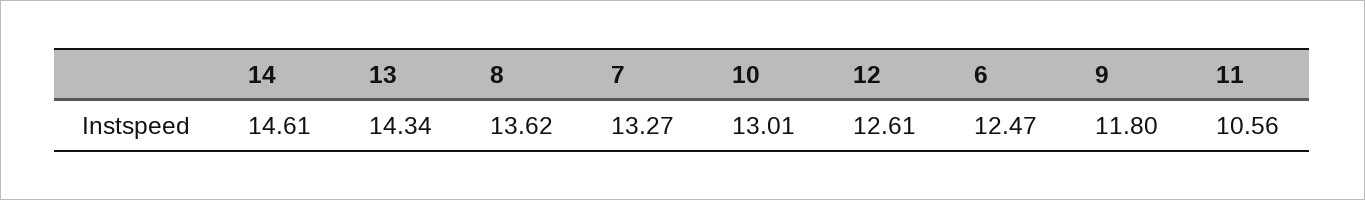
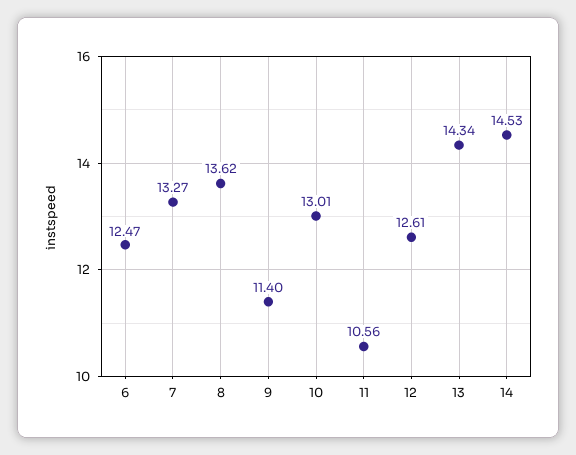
14: 14.61 -> 14.53
9: 11.8 -> 11.4

